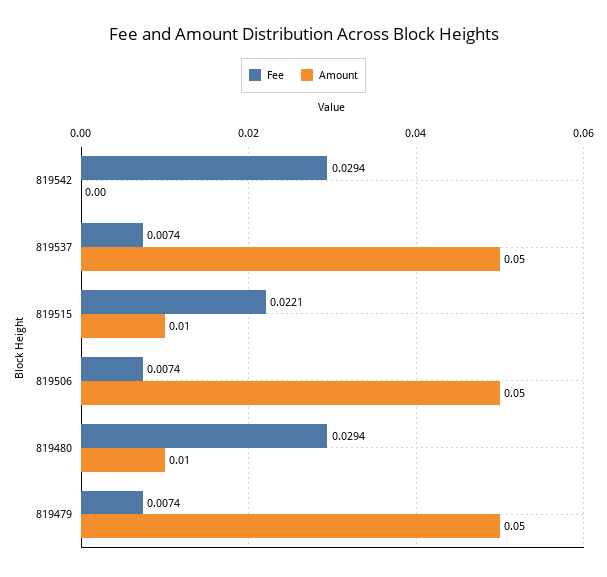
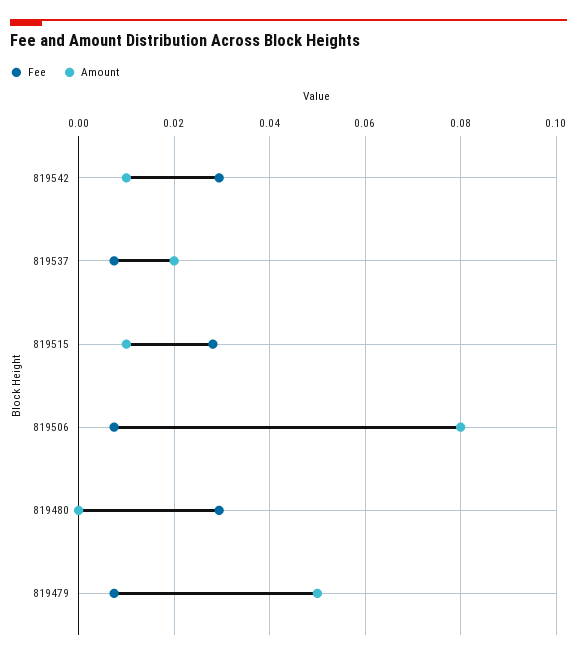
Amount, 819542: 0 -> 0.01
Amount, 819537: 0.05 -> 0.02
Fee, 819515: 0.0221 -> 0.028
Amount, 819506: 0.05 -> 0.08
Amount, 819480: 0.01 -> 0

